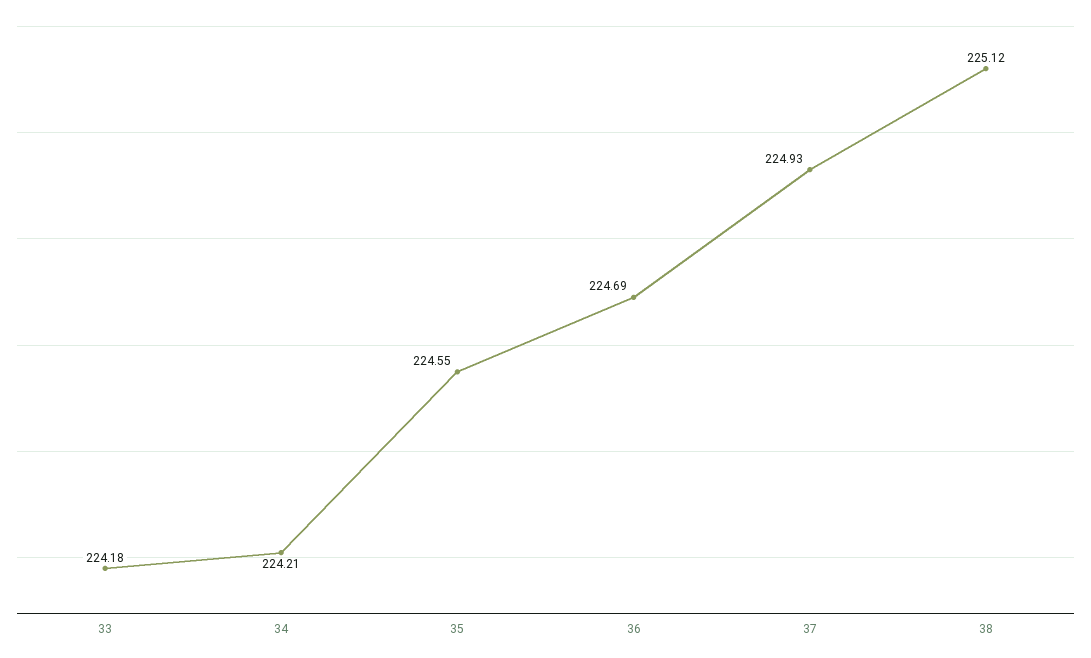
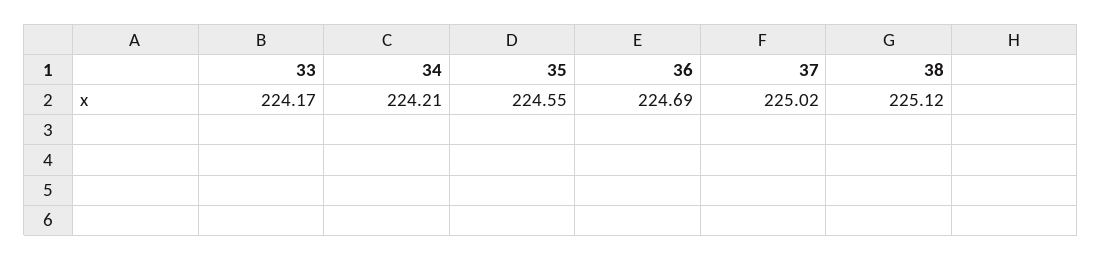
33: 224.18 -> 224.17
37: 224.93 -> 225.02

